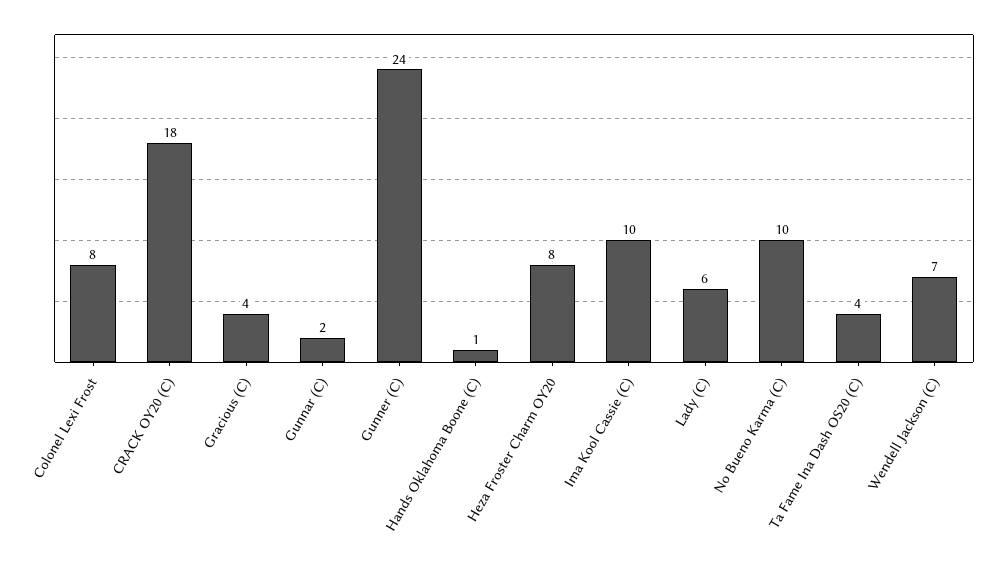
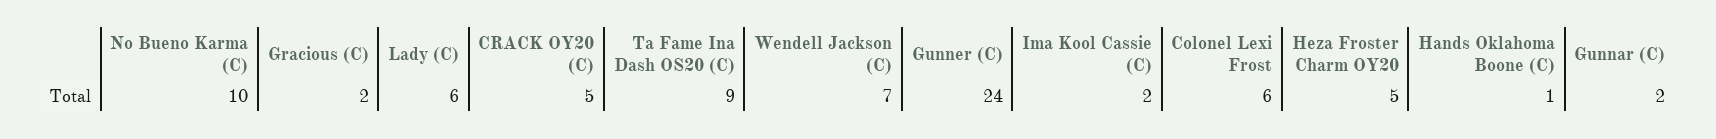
Colonel Lexi Frost: 8 -> 6
CRACK OY20 (C): 18 -> 5
Gracious (C): 4 -> 2
Heza Froster Charm OY20: 8 -> 5
Ima Kool Cassie (C): 10 -> 2
Ta Fame Ina Dash OS20 (C): 4 -> 9

